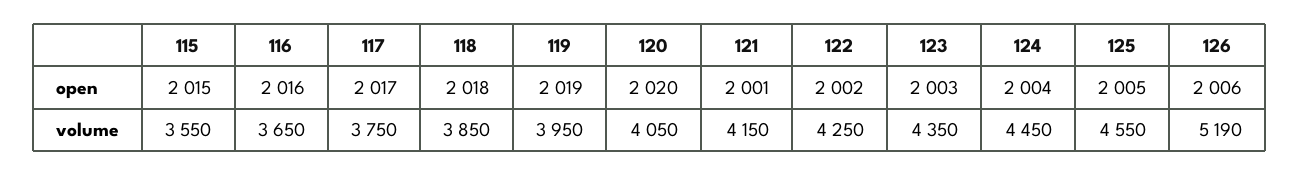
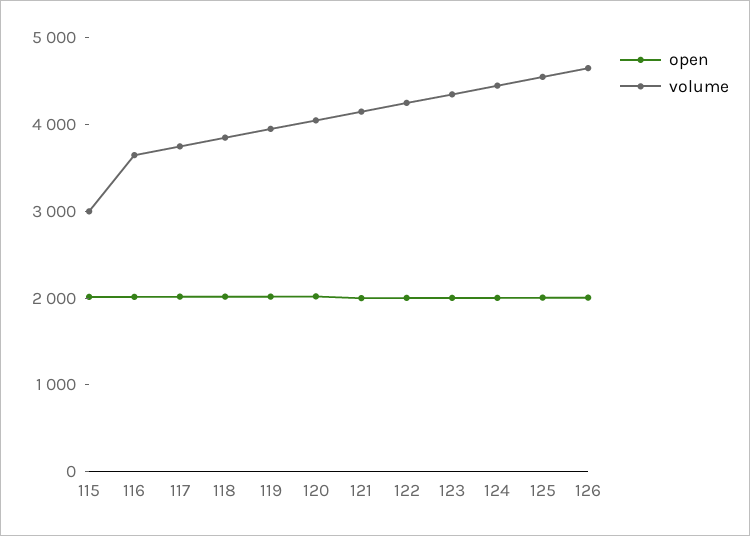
volume, 115: 3550 -> 3000
volume, 126: 5190 -> 4600

